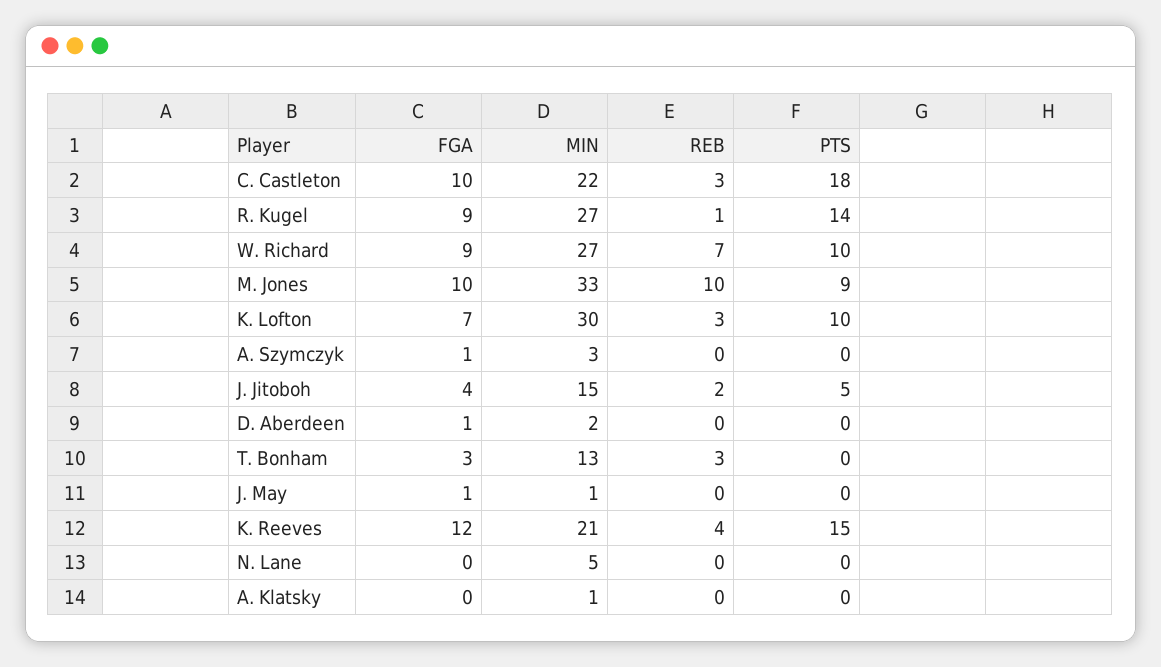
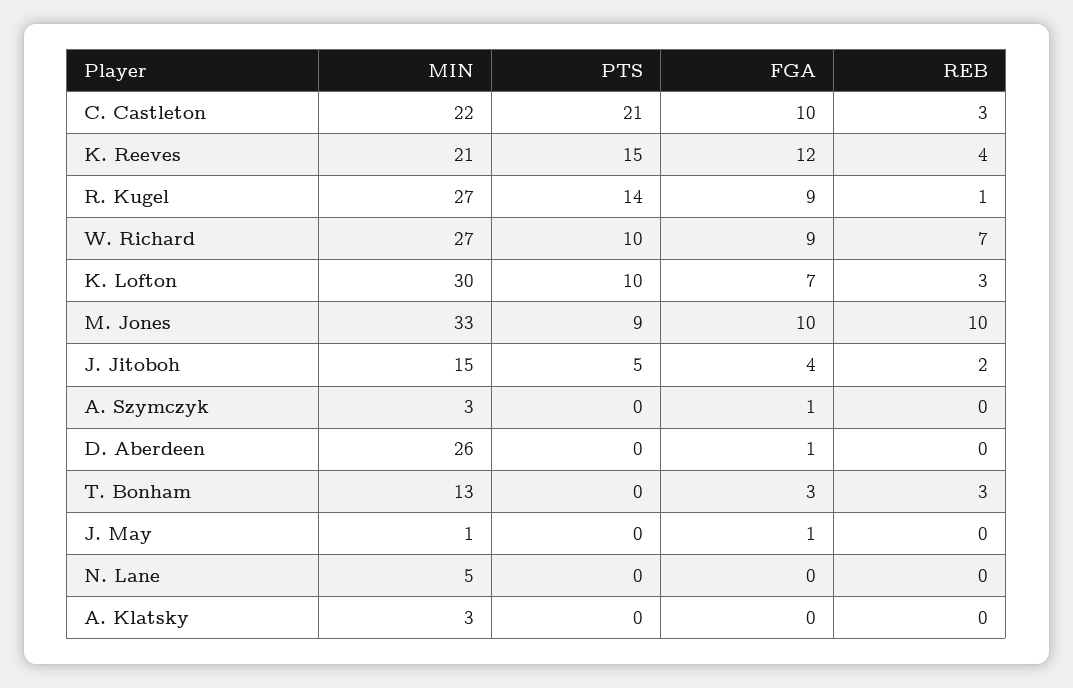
PTS, C. Castleton: 18 -> 21
MIN, D. Aberdeen: 2 -> 26
MIN, A. Klatsky: 1 -> 3

